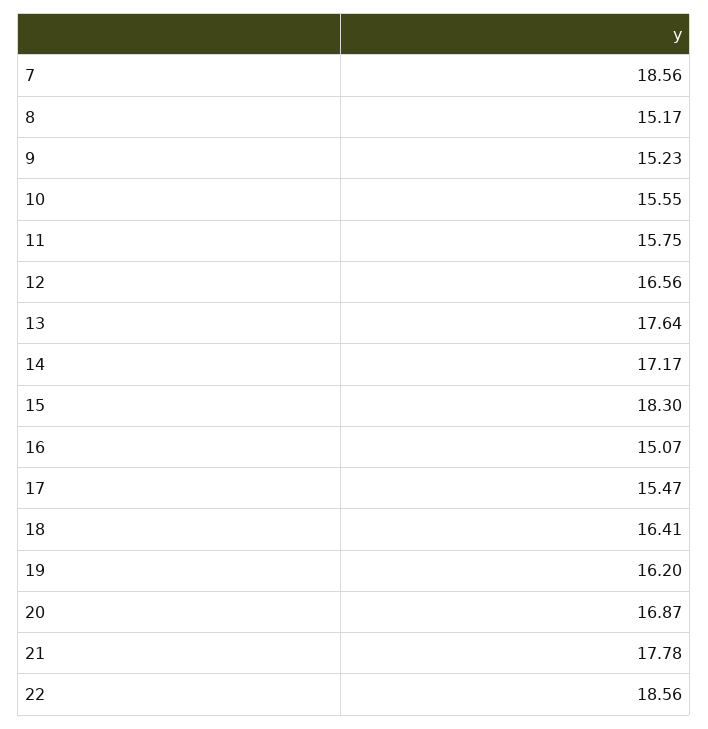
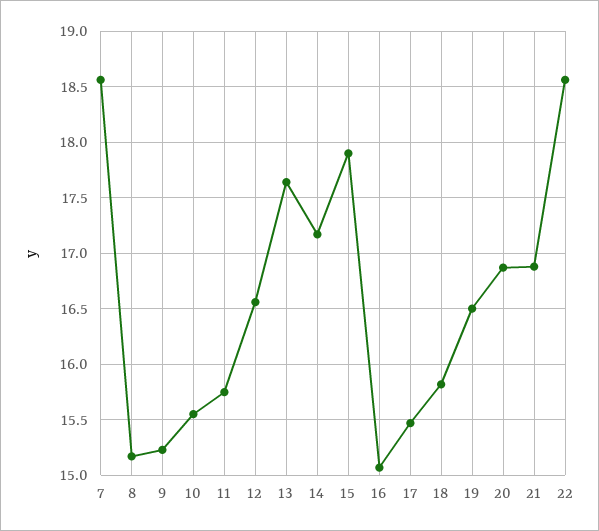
15: 18.3 -> 17.9
18: 16.41 -> 15.8
19: 16.2 -> 16.5
21: 17.78 -> 16.9

